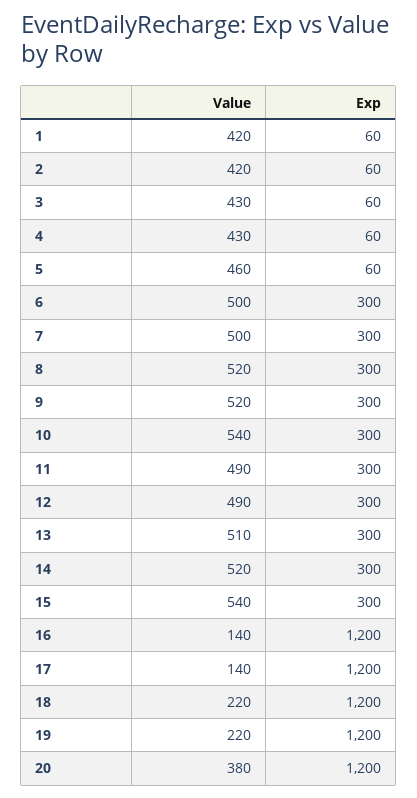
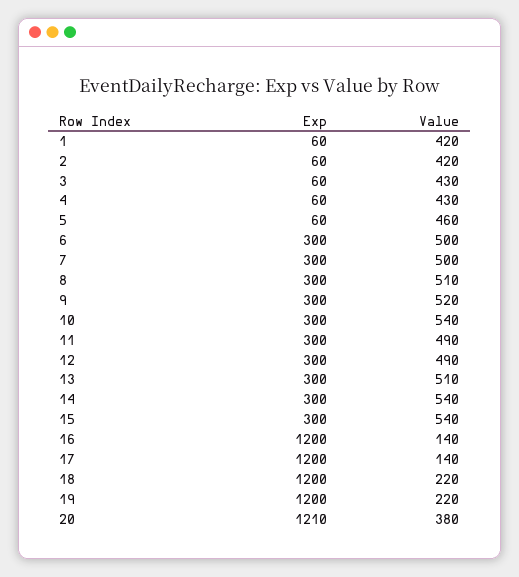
Value, 8: 520 -> 510
Value, 14: 520 -> 540
Exp, 20: 1200 -> 1210

